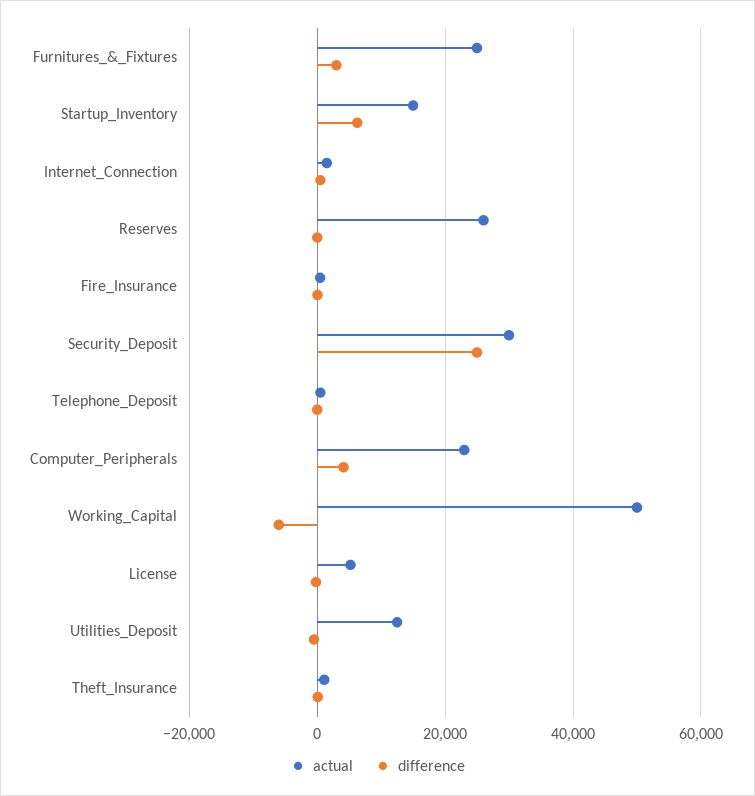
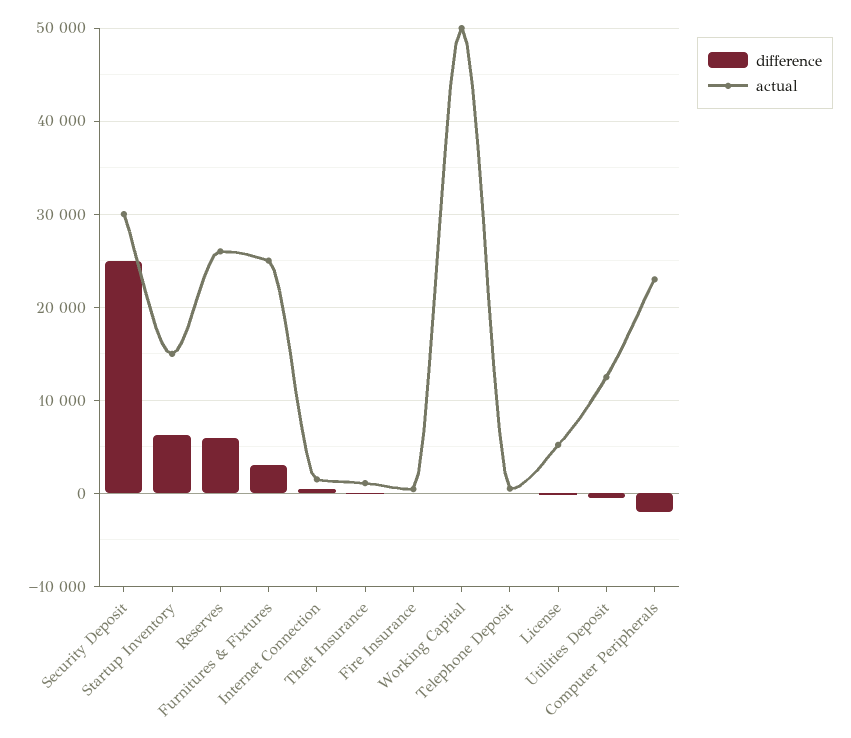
difference, Reserves: 0 -> 6000
difference, Computer_Peripherals: 4000 -> -2000
difference, Working_Capital: -6000 -> 0

